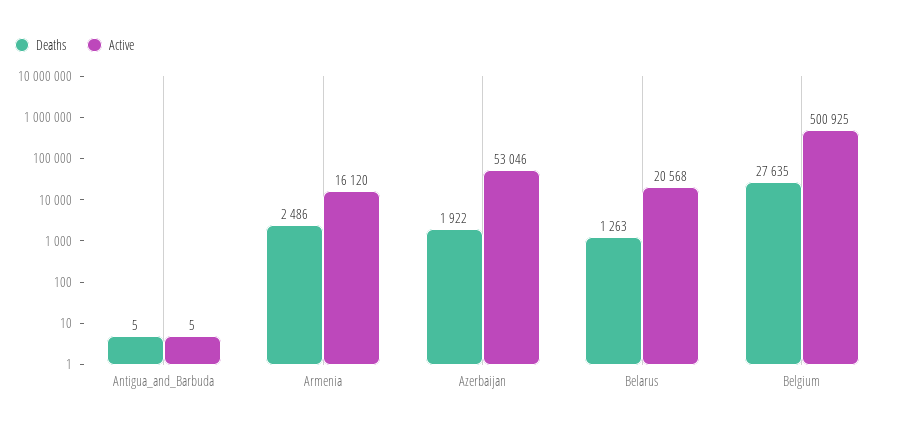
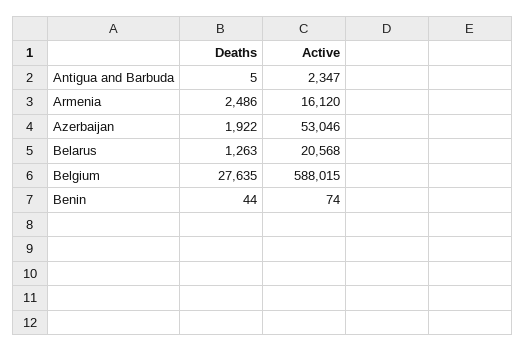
Active, Antigua_and_Barbuda: 5 -> 2347
Active, Belgium: 500925 -> 588015
Deaths, Benin: none -> 44
Active, Benin: none -> 74

